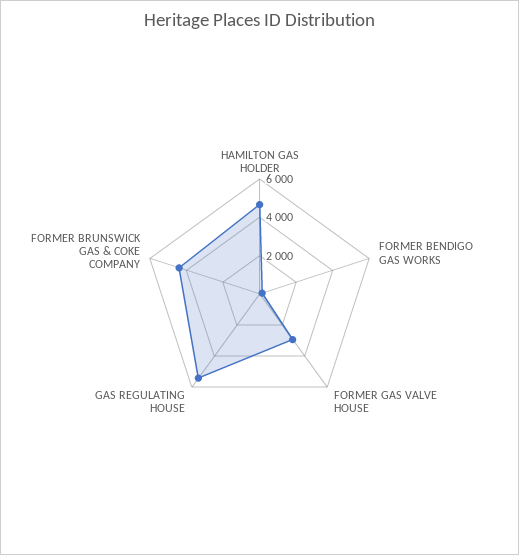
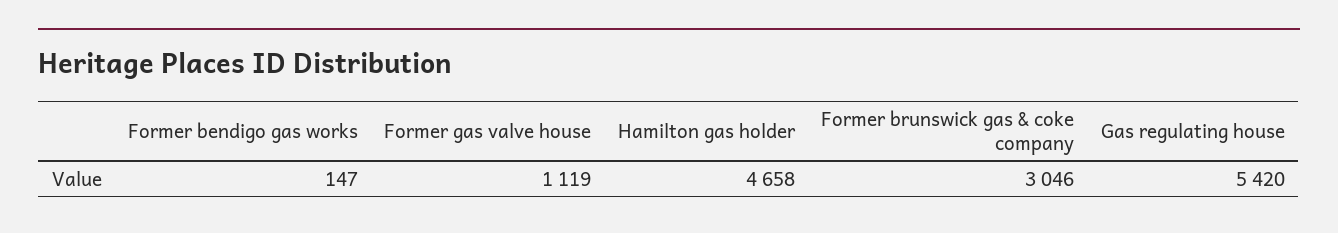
FORMER GAS VALVE HOUSE: 3000 -> 1119
FORMER BRUNSWICK GAS & COKE COMPANY: 4500 -> 3046

